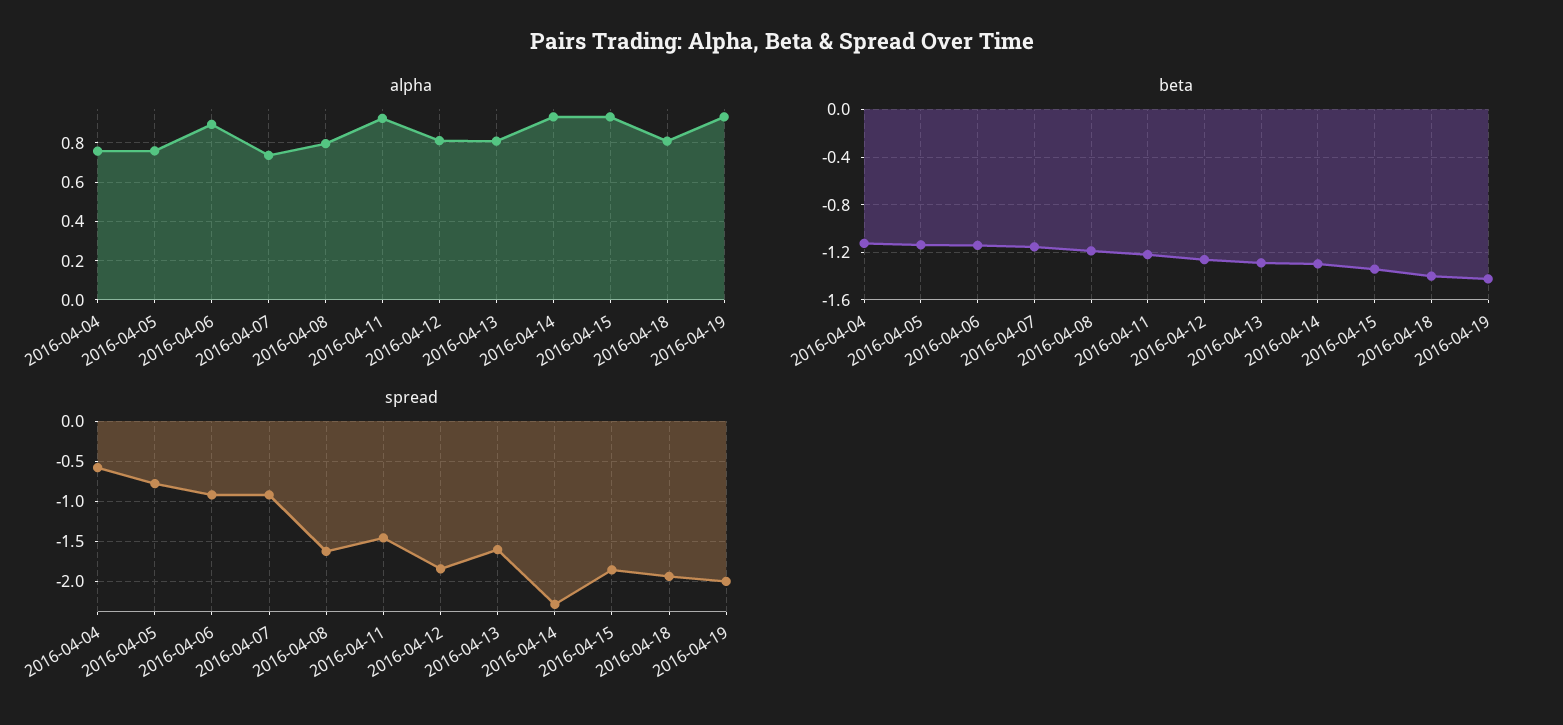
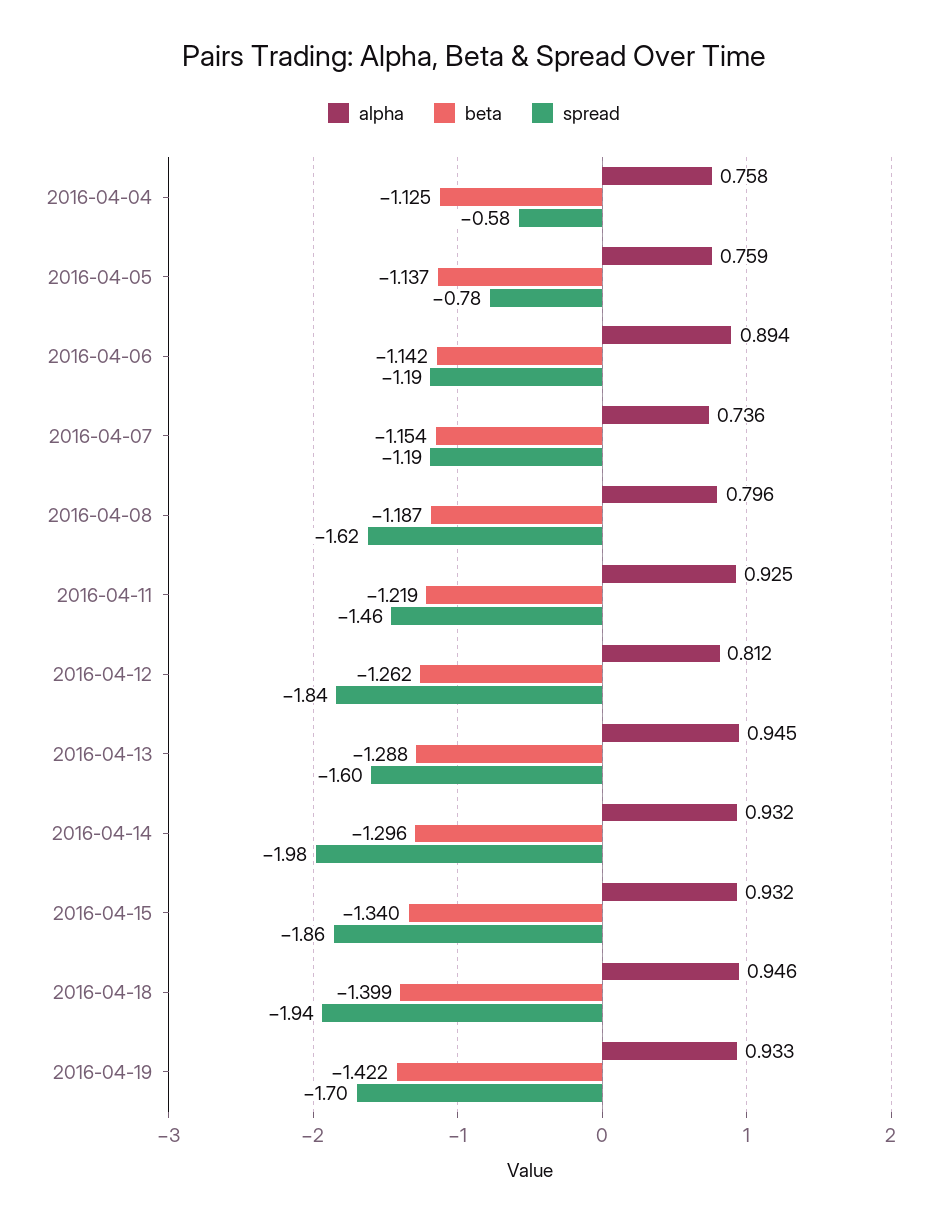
alpha, 2016-04-13: 0.8 -> 0.945
alpha, 2016-04-18: 0.8 -> 0.946
spread, 2016-04-06: -0.9 -> -1.19
spread, 2016-04-07: -0.9 -> -1.19
spread, 2016-04-14: -2.3 -> -1.98
spread, 2016-04-19: -2 -> -1.7

